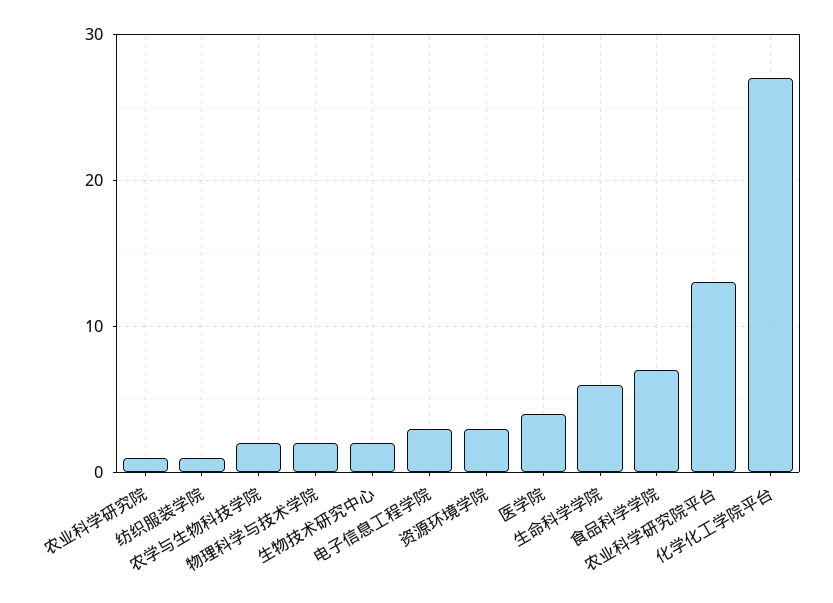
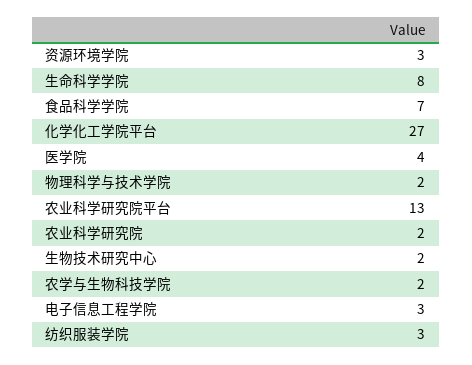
农业科学研究院: 1 -> 2
纺织服装学院: 1 -> 3
生命科学学院: 6 -> 8

